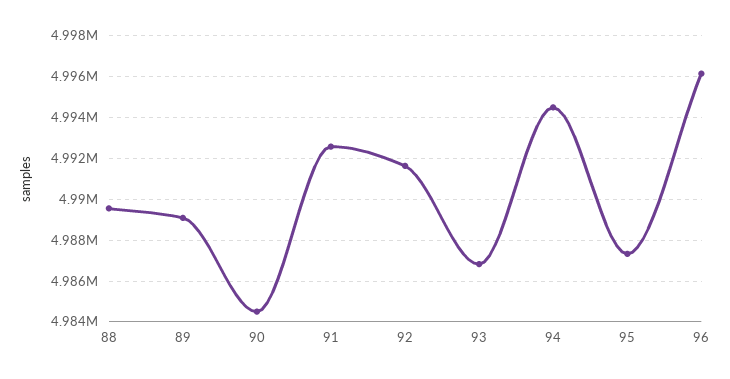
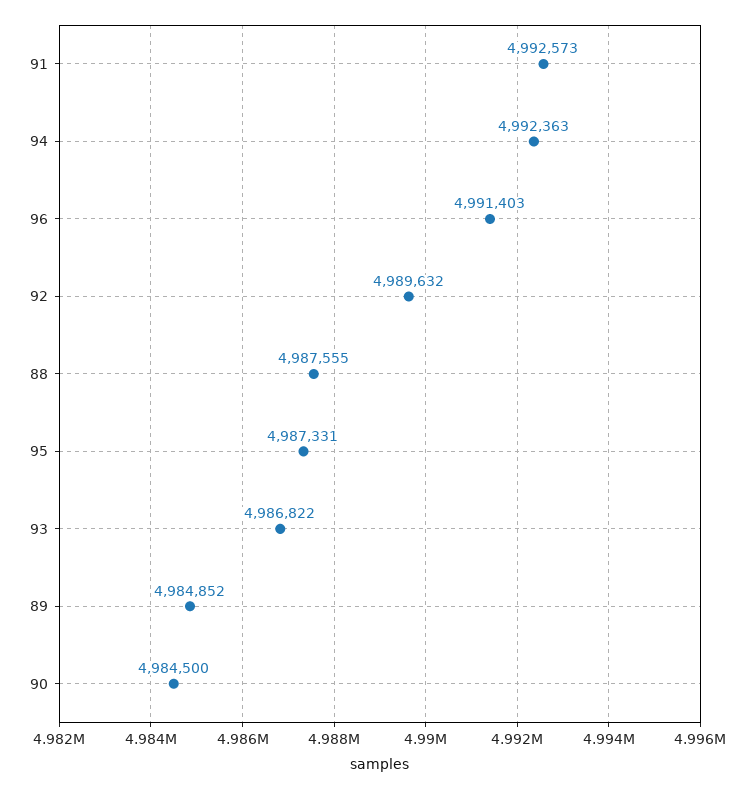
88: 4989500 -> 4987555
89: 4989000 -> 4984852
92: 4991500 -> 4989632
94: 4994500 -> 4992363
96: 4996000 -> 4991403

